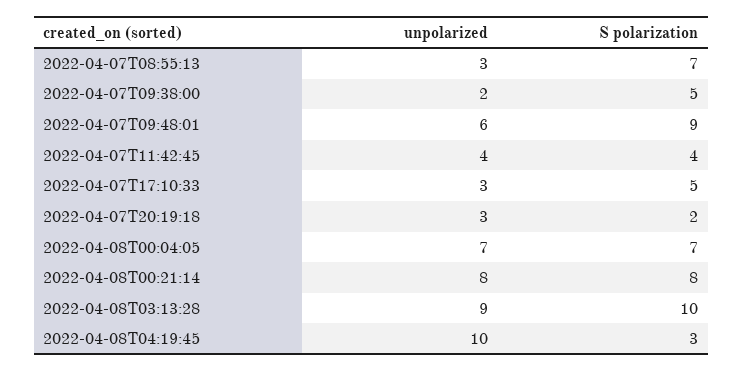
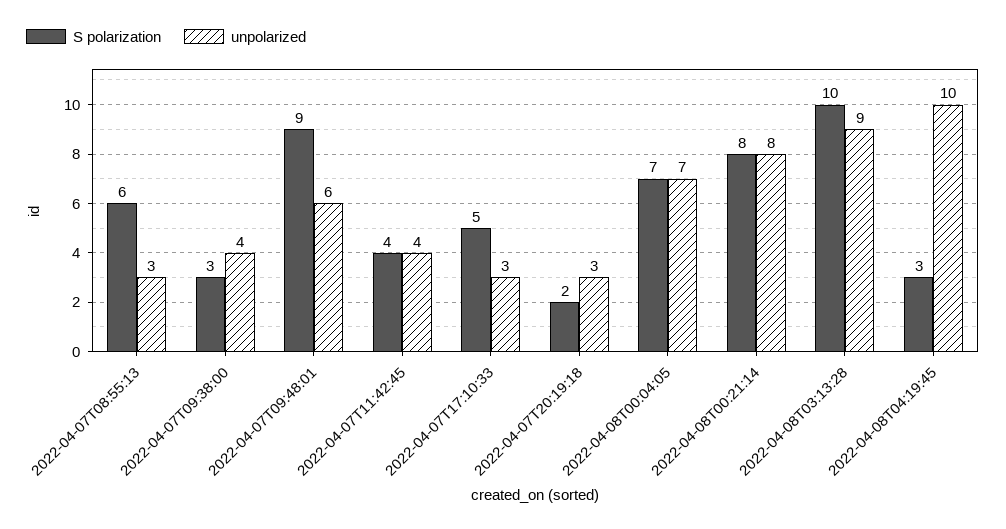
S polarization, 2022-04-07T08:55:13: 7 -> 6
unpolarized, 2022-04-07T09:38:00: 2 -> 4
S polarization, 2022-04-07T09:38:00: 5 -> 3

